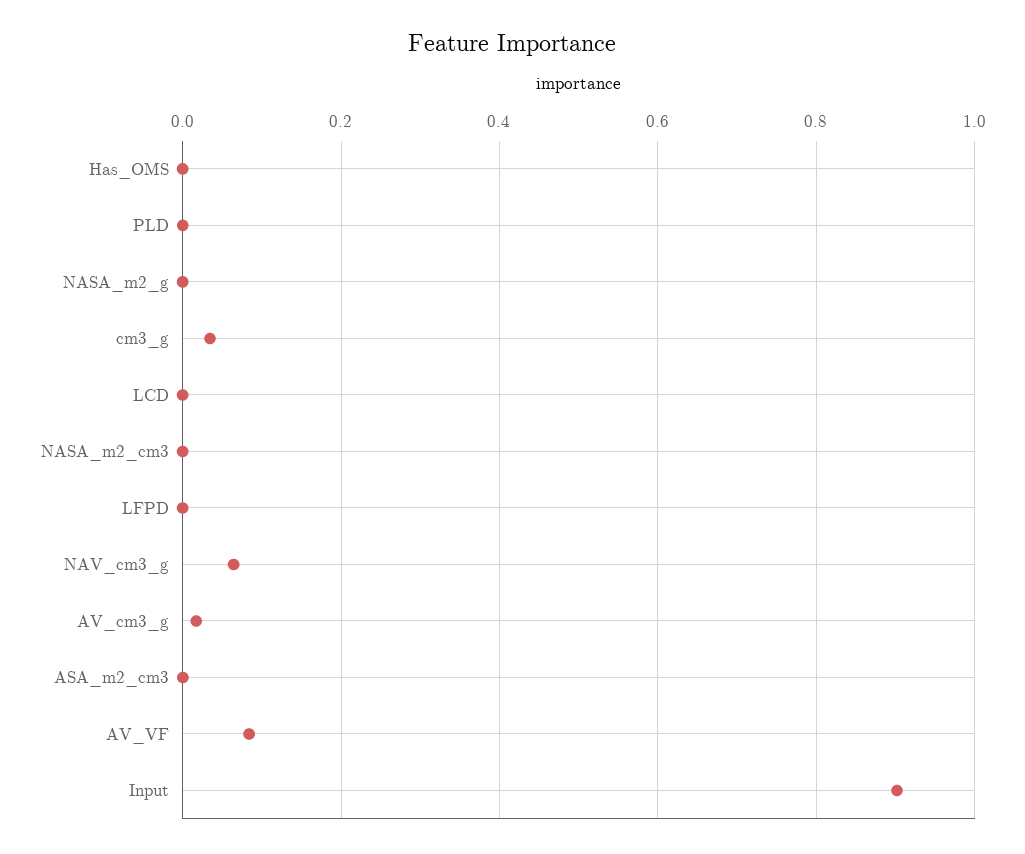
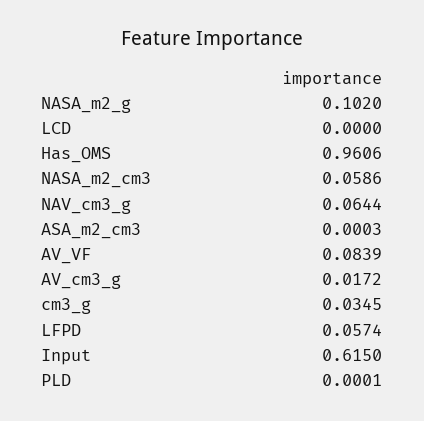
Has_OMS: 0 -> 0.9606
NASA_m2_g: 0 -> 0.102
NASA_m2_cm3: 0 -> 0.0586
LFPD: 0 -> 0.0574
Input: 0.9 -> 0.615

